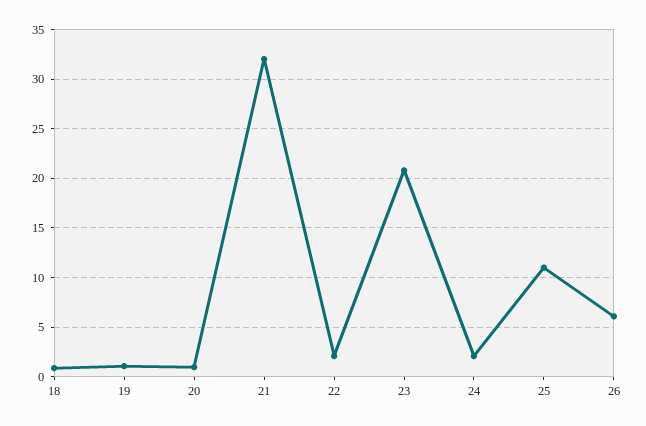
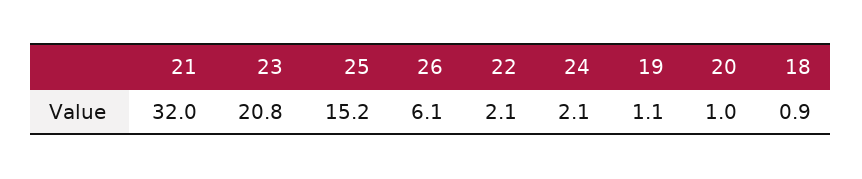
25: 11 -> 15.2

